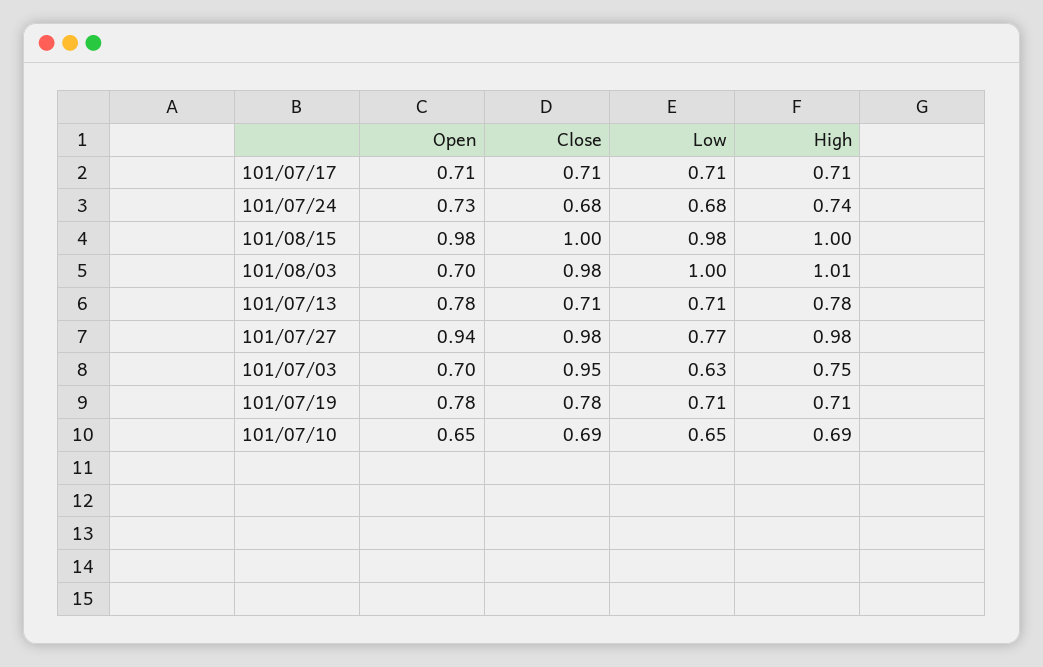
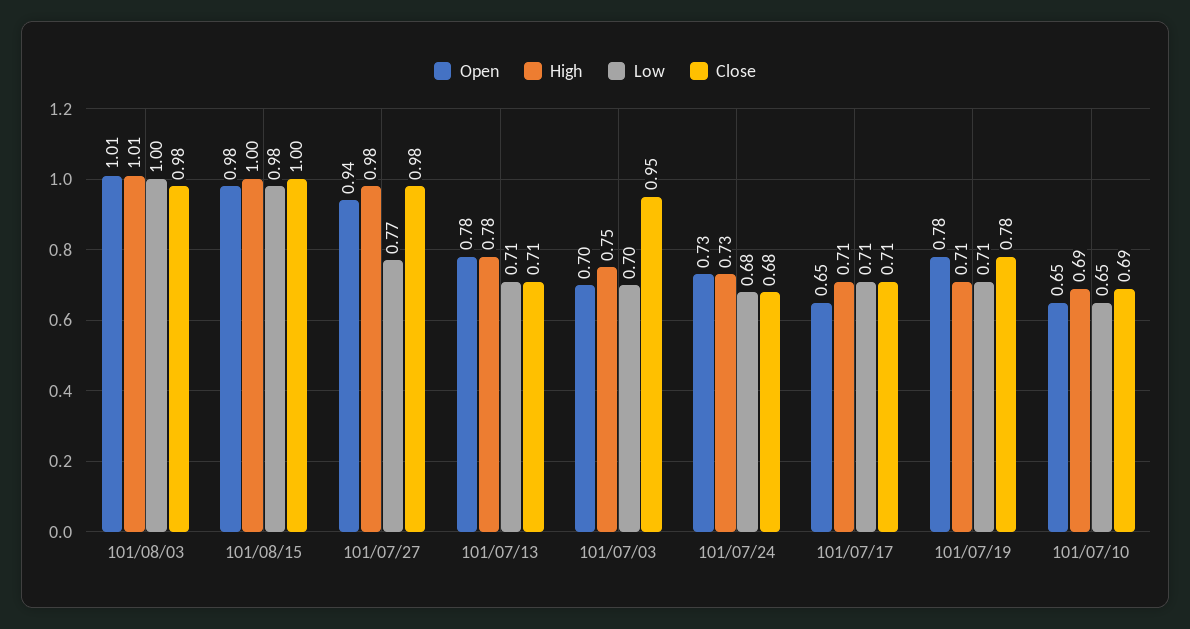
Open, 101/07/17: 0.71 -> 0.65
High, 101/07/24: 0.74 -> 0.73
Open, 101/08/03: 0.7 -> 1.01
Low, 101/07/03: 0.63 -> 0.7

